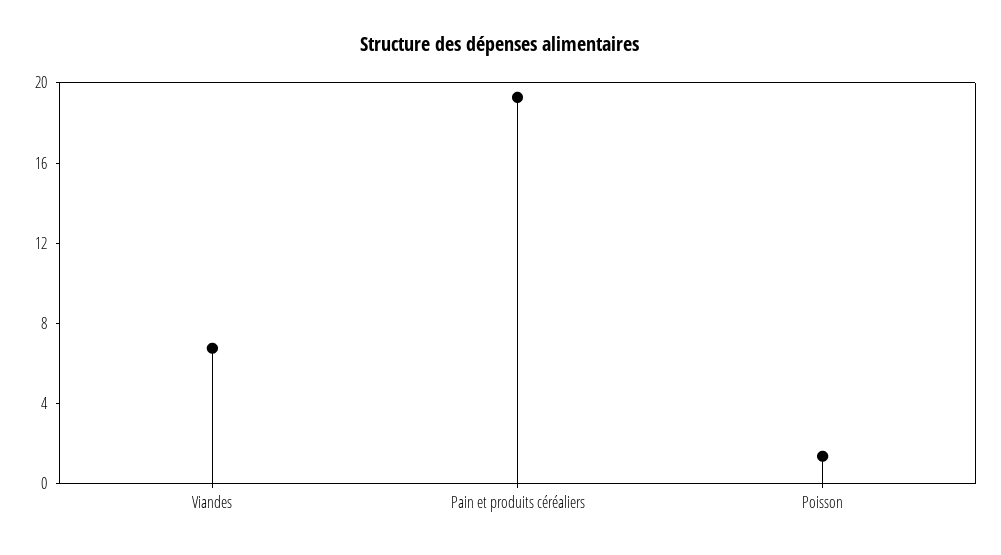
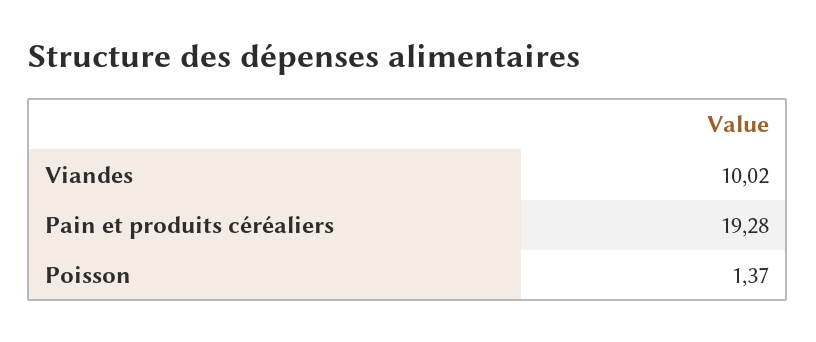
Viandes: 7 -> 10.02

